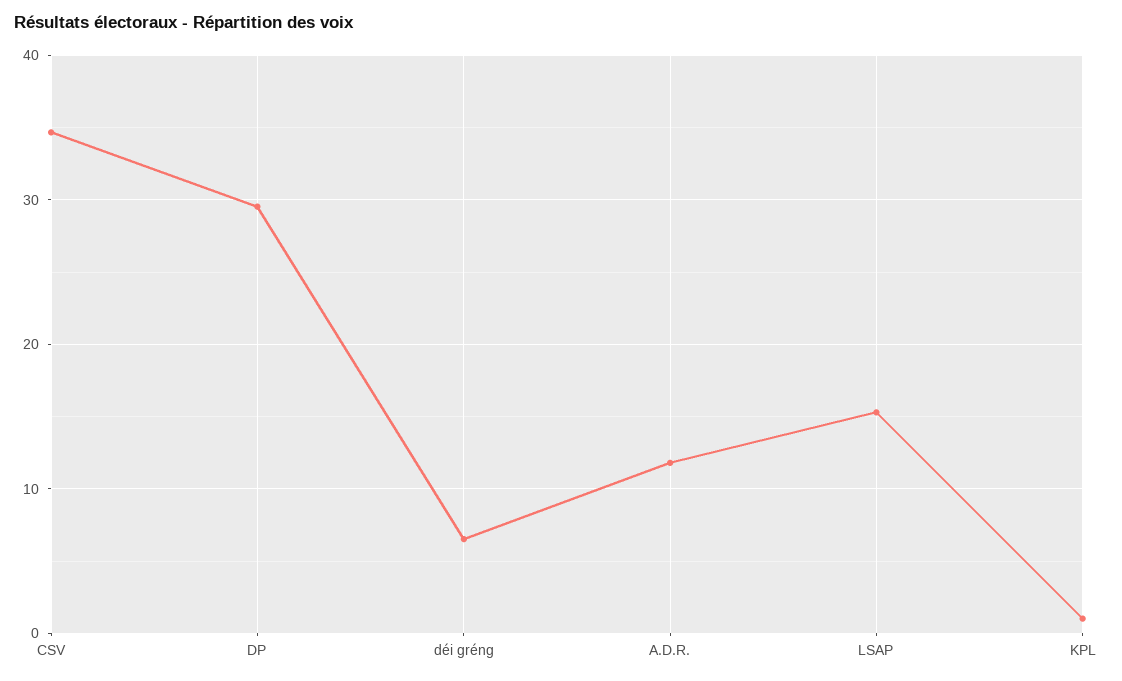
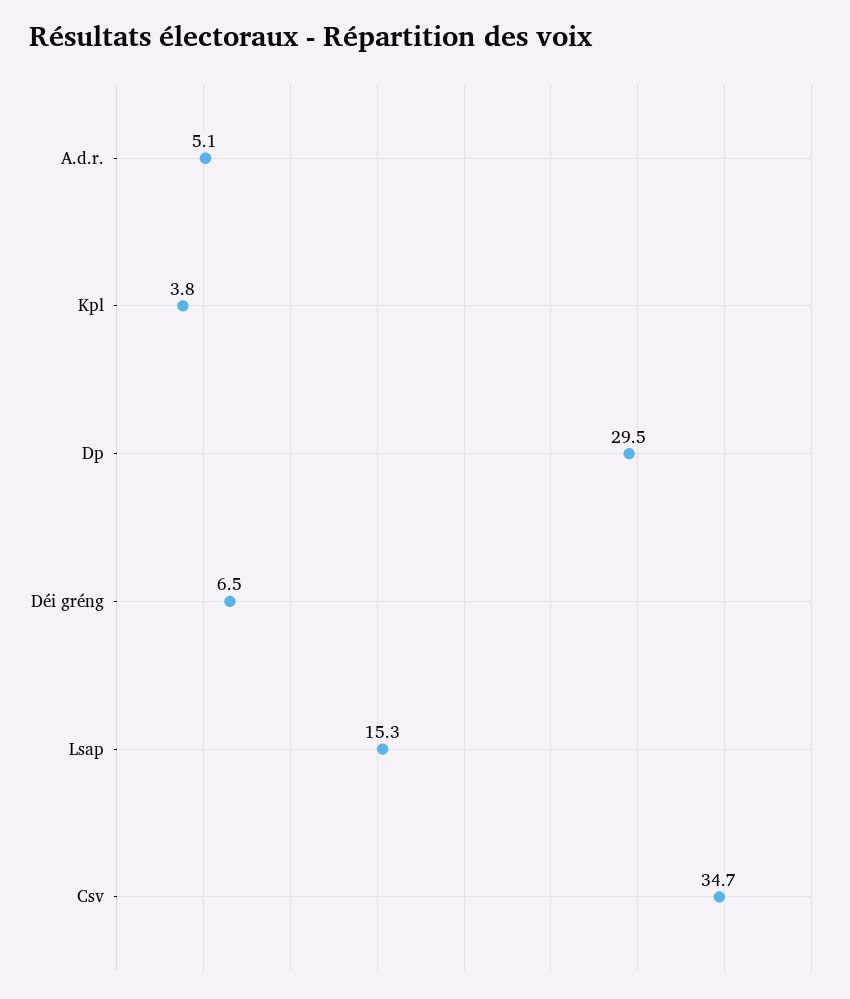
A.D.R.: 12 -> 5.1
KPL: 1 -> 3.8

